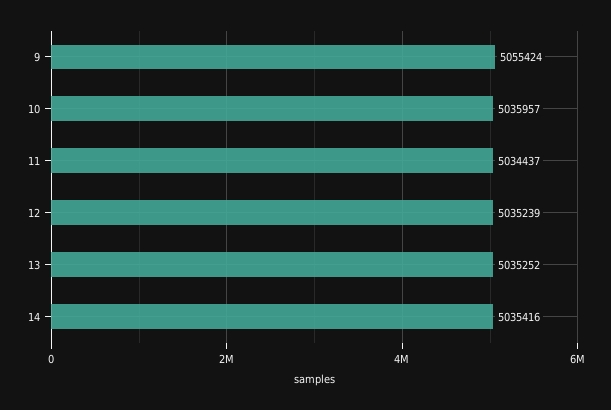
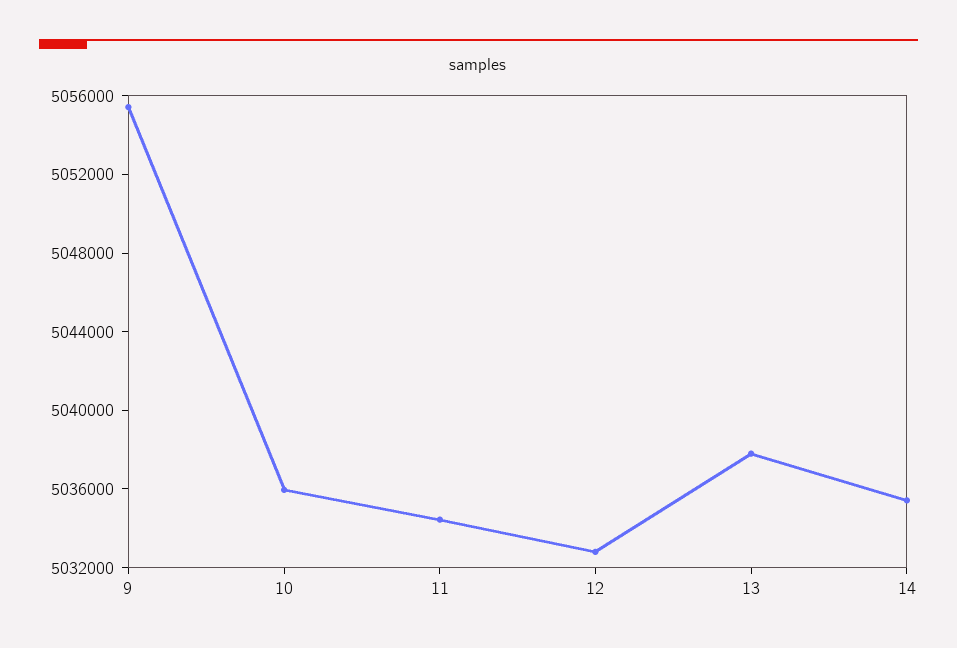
12: 5035239 -> 5033000
13: 5035252 -> 5038000

